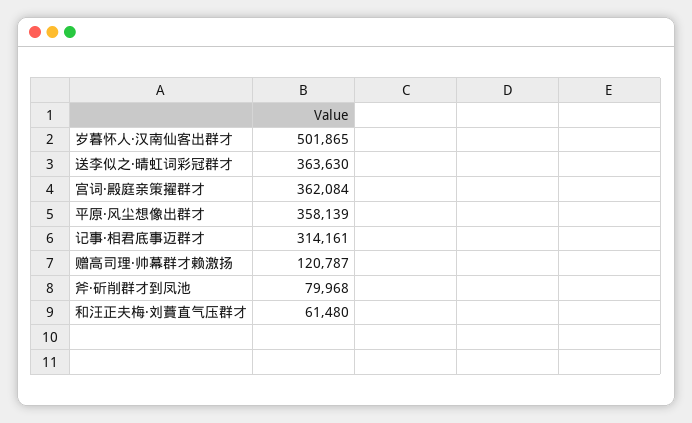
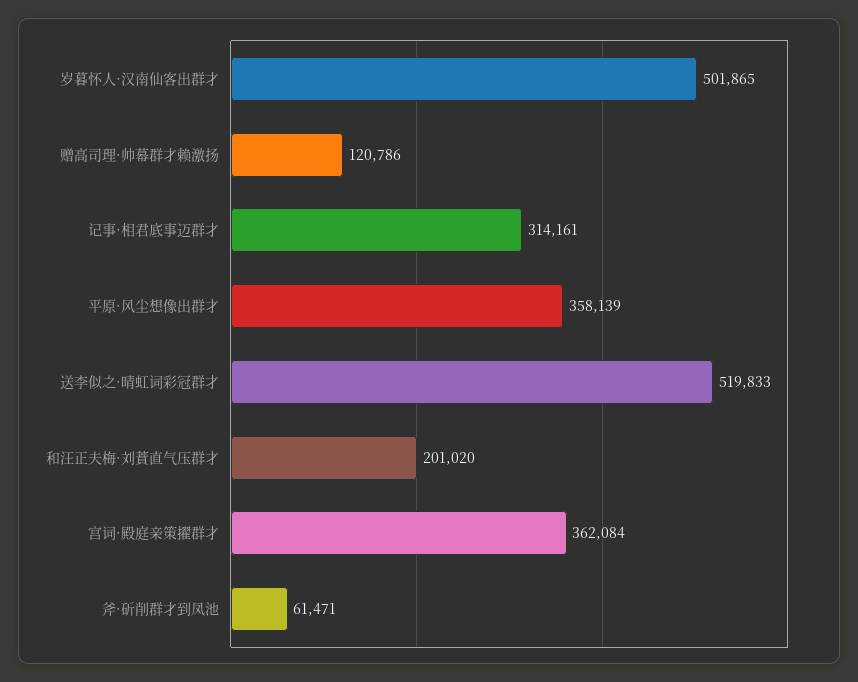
送李似之·晴虹词彩冠群才: 363630 -> 519833
赠高司理·帅幕群才赖激扬: 120787 -> 120786
斧·斫削群才到凤池: 79968 -> 61471
和汪正夫梅·刘蕡直气压群才: 61480 -> 201020

